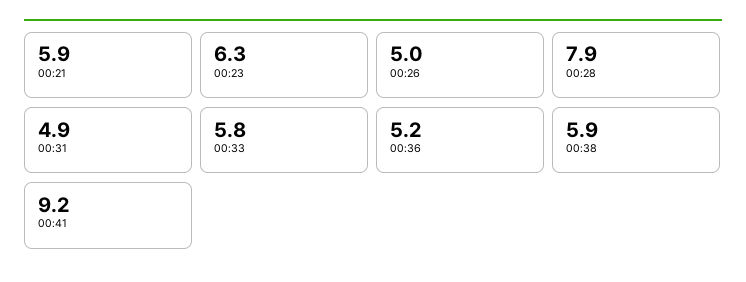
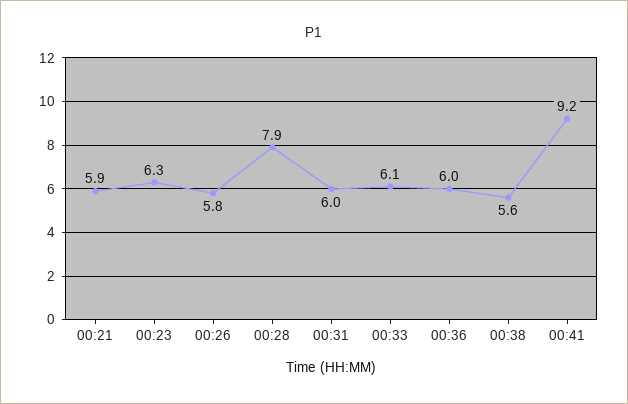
00:26: 5 -> 5.8
00:31: 4.9 -> 6
00:33: 5.8 -> 6.1
00:36: 5.2 -> 6
00:38: 5.9 -> 5.6

